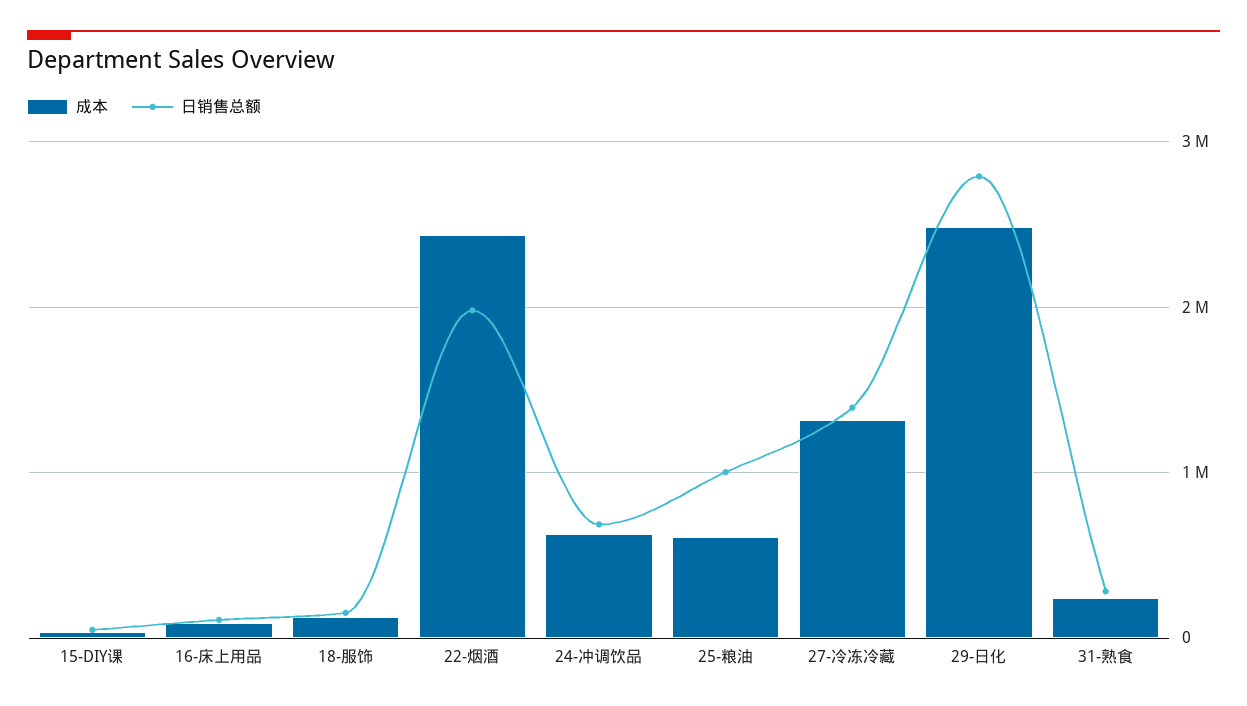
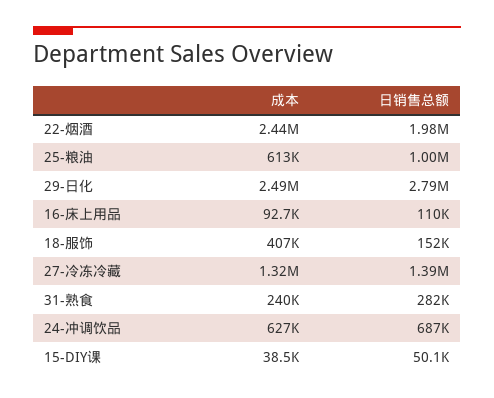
成本, 18-服饰: 100000 -> 407000

